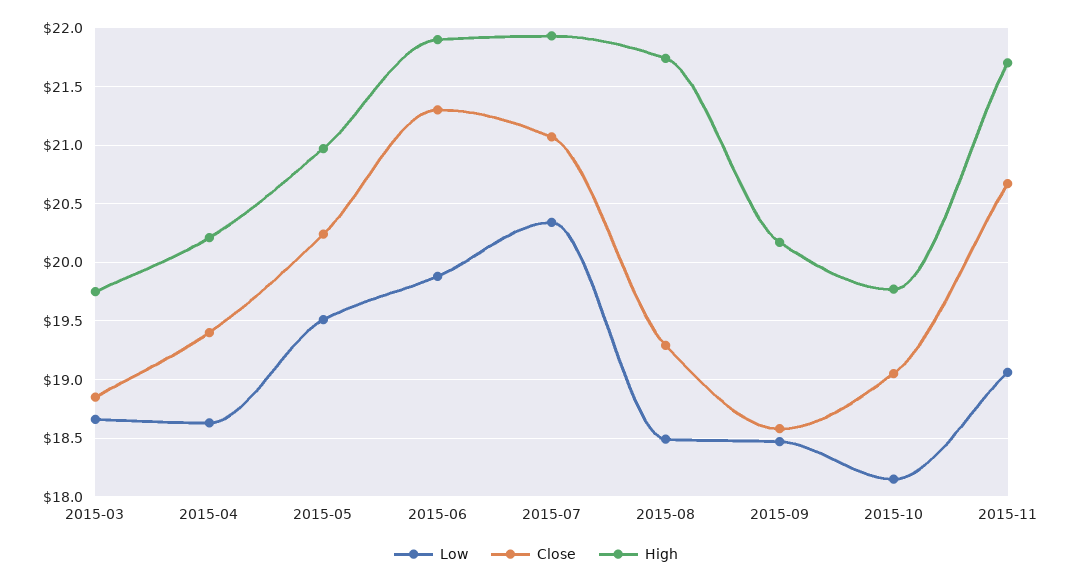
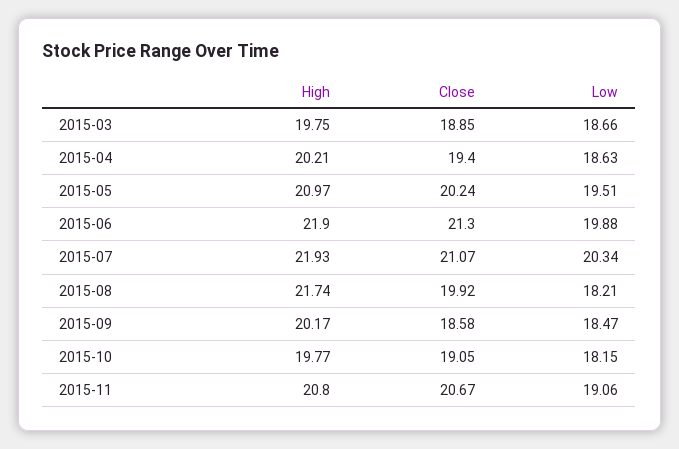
Low, 2015-08: 18.5 -> 18.21
Close, 2015-08: 19.3 -> 19.92
High, 2015-11: 21.7 -> 20.8

